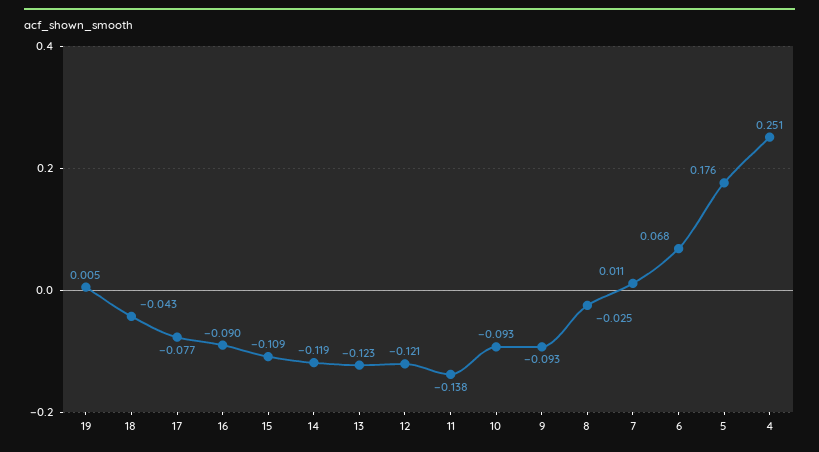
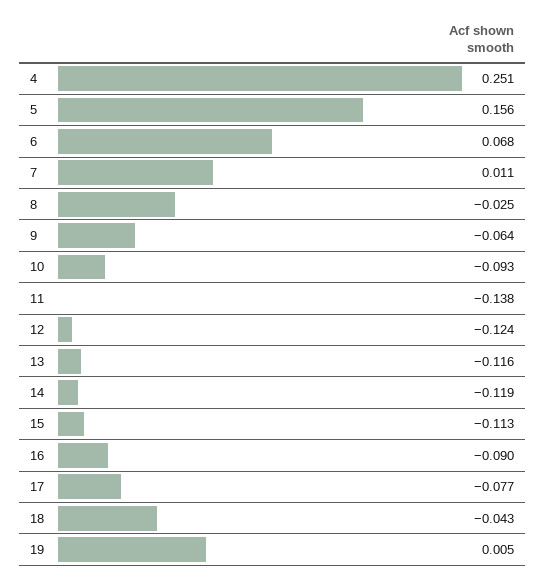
15: -0.109 -> -0.113
13: -0.123 -> -0.116
12: -0.121 -> -0.124
9: -0.093 -> -0.064
5: 0.176 -> 0.156

